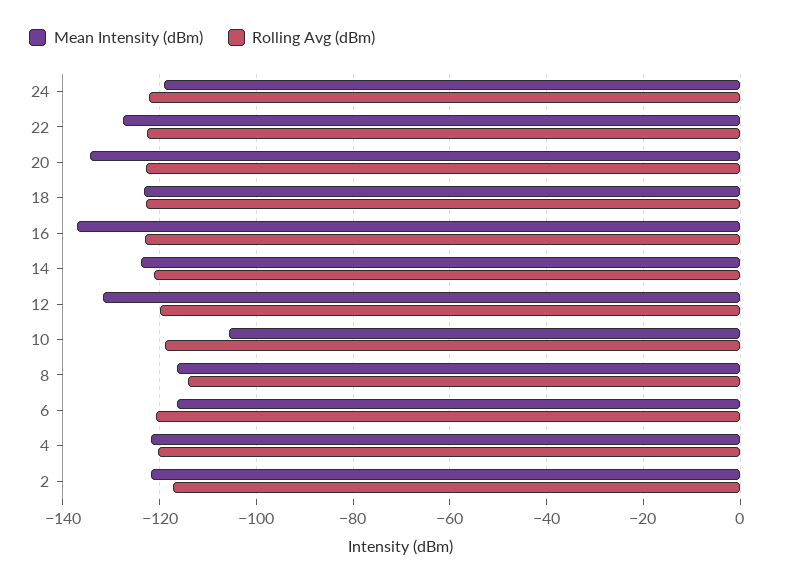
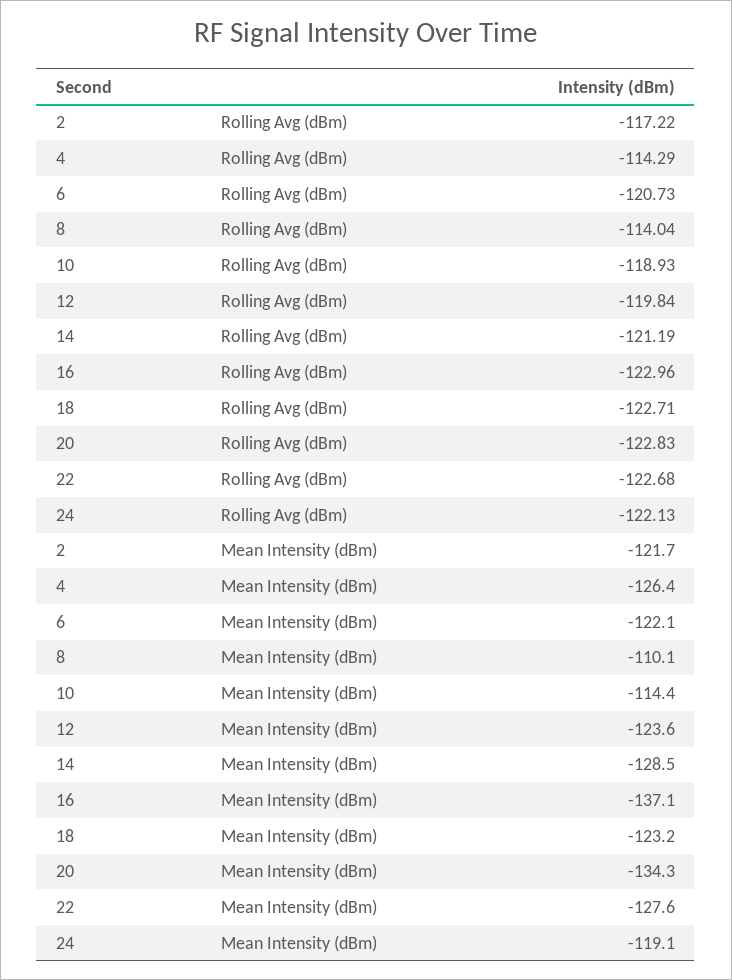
Mean Intensity (dBm), 14: -124 -> -128.5
Mean Intensity (dBm), 12: -132 -> -123.6
Mean Intensity (dBm), 10: -106 -> -114.4
Mean Intensity (dBm), 8: -116 -> -110.1
Mean Intensity (dBm), 6: -116 -> -122.1
Mean Intensity (dBm), 4: -122 -> -126.4
Rolling Avg (dBm), 4: -120 -> -114.29

